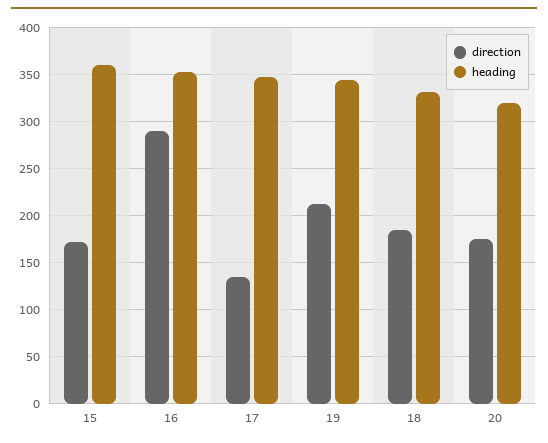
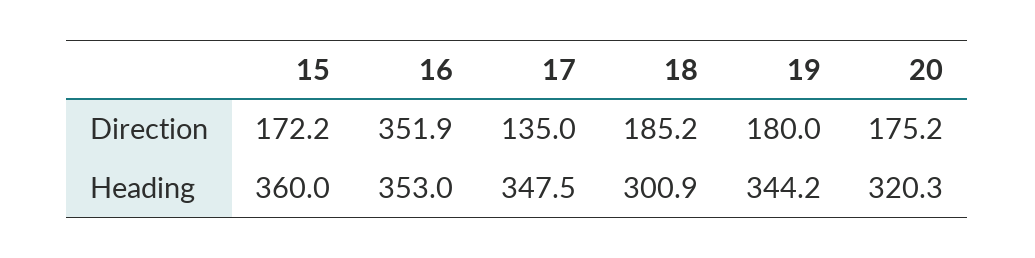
direction, 16: 290 -> 351.9
direction, 19: 210 -> 180
heading, 18: 330 -> 300.9

